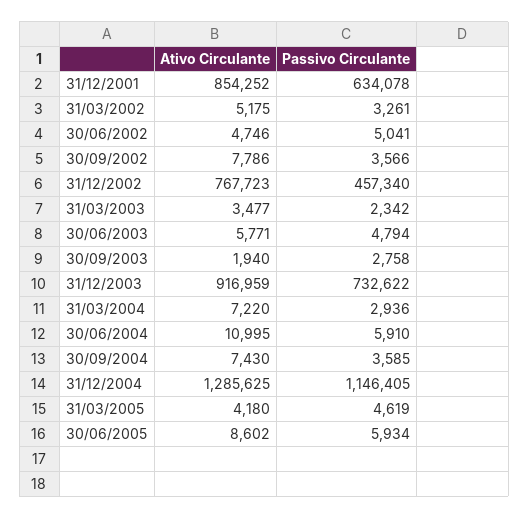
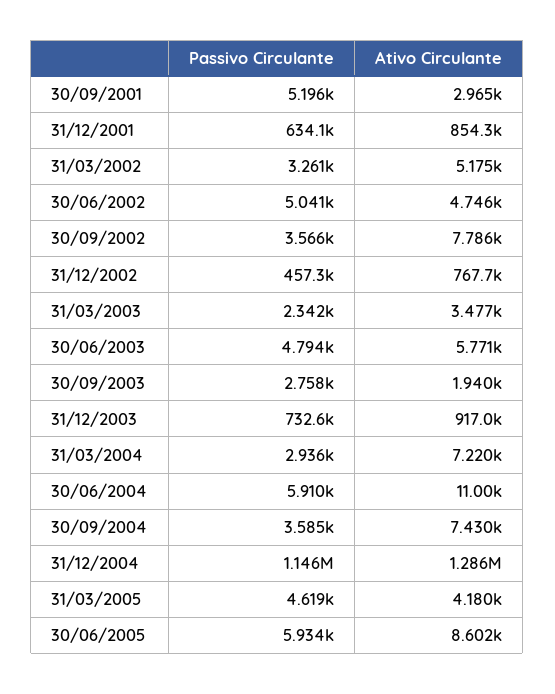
Passivo Circulante, 30/09/2001: none -> 5196
Ativo Circulante, 30/09/2001: none -> 2965

